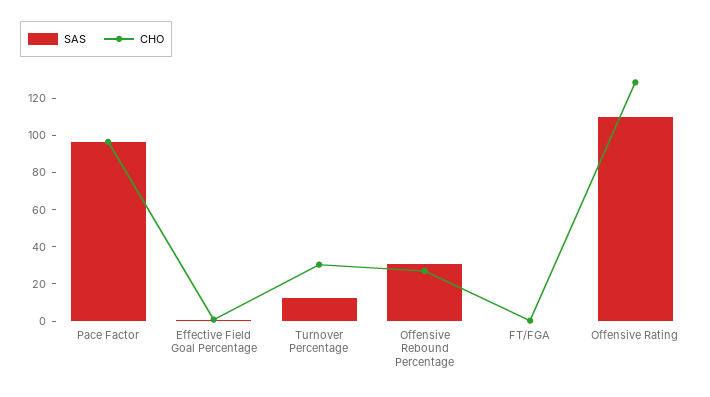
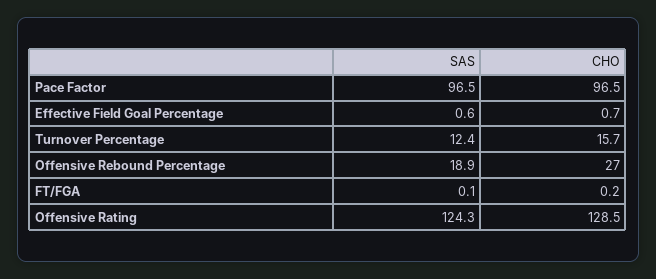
CHO, Turnover Percentage: 30 -> 15.7
SAS, Offensive Rebound Percentage: 30 -> 18.9
SAS, Offensive Rating: 110 -> 124.3

